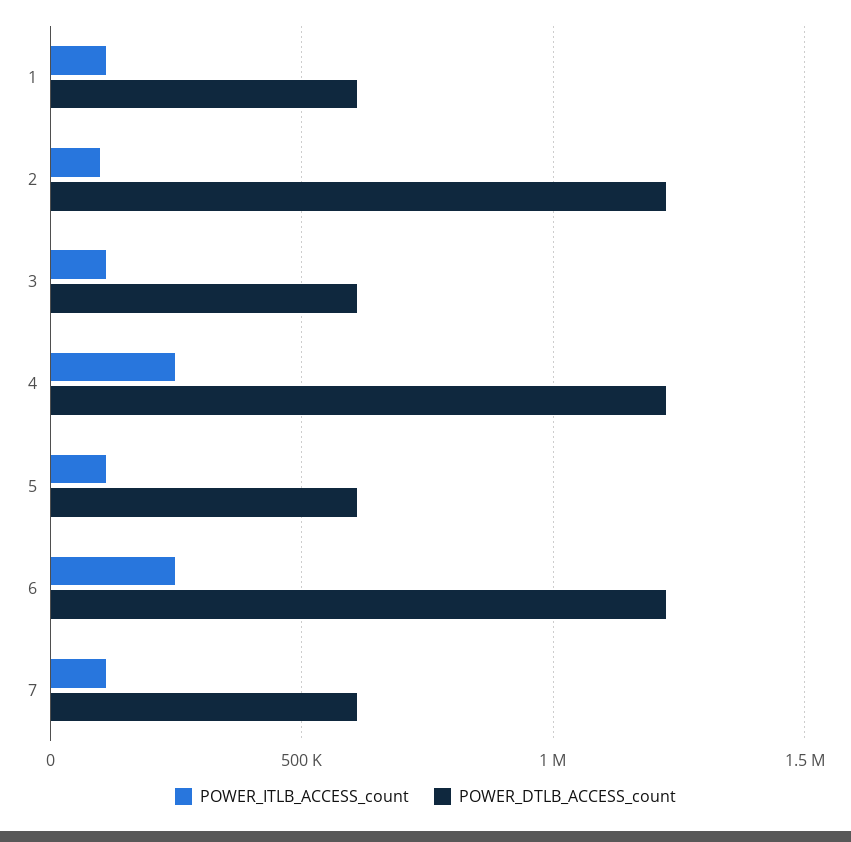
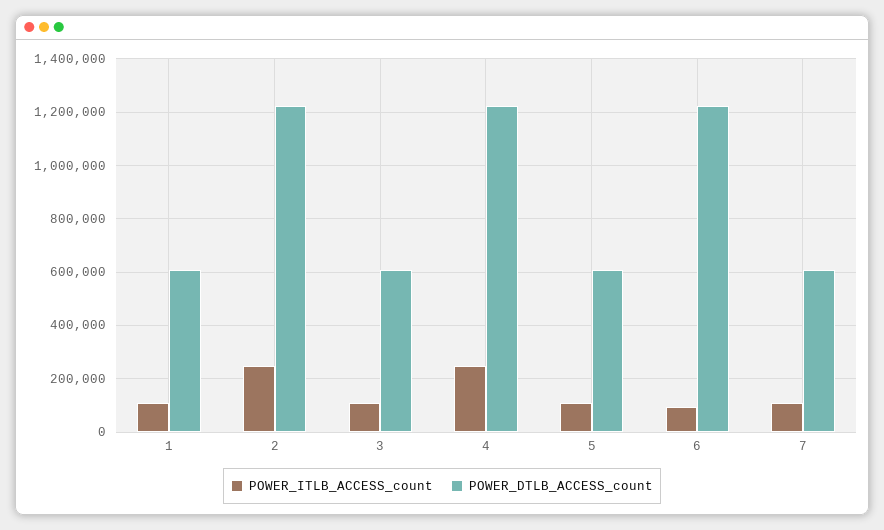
POWER_ITLB_ACCESS_count, 2: 100000 -> 250000
POWER_ITLB_ACCESS_count, 6: 250000 -> 100000

